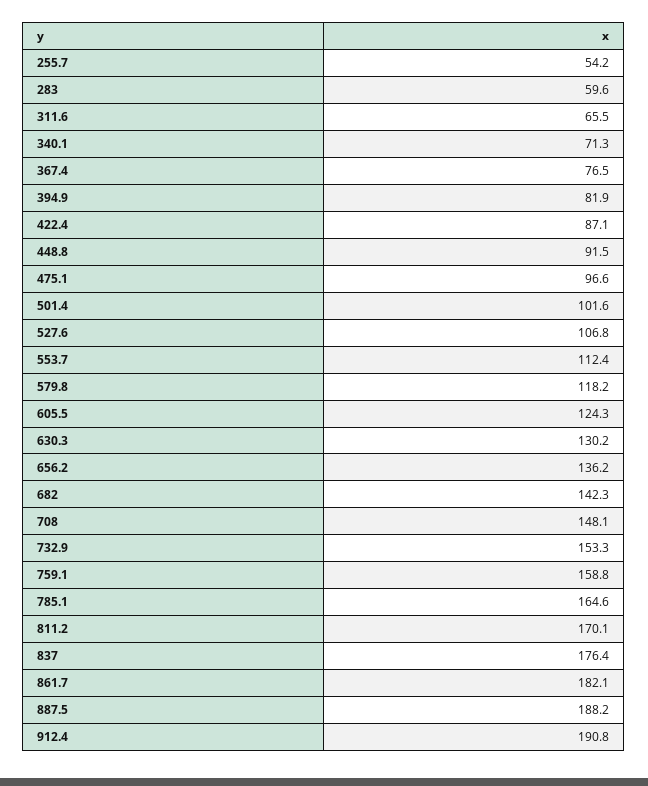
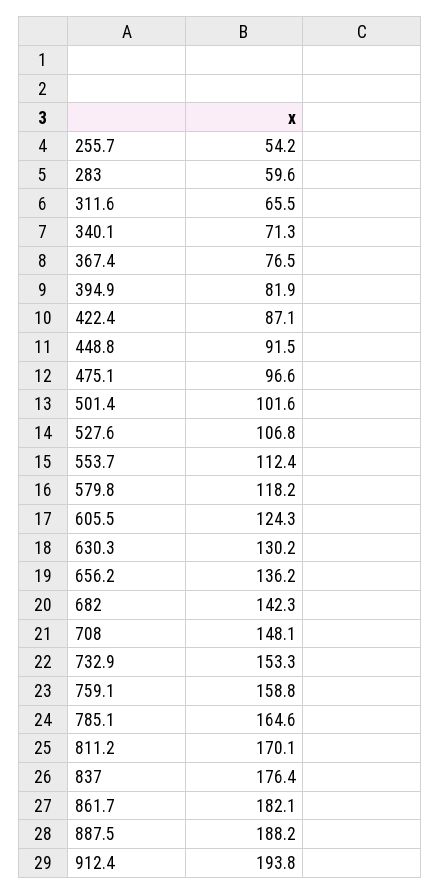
912.4: 190.8 -> 193.8

